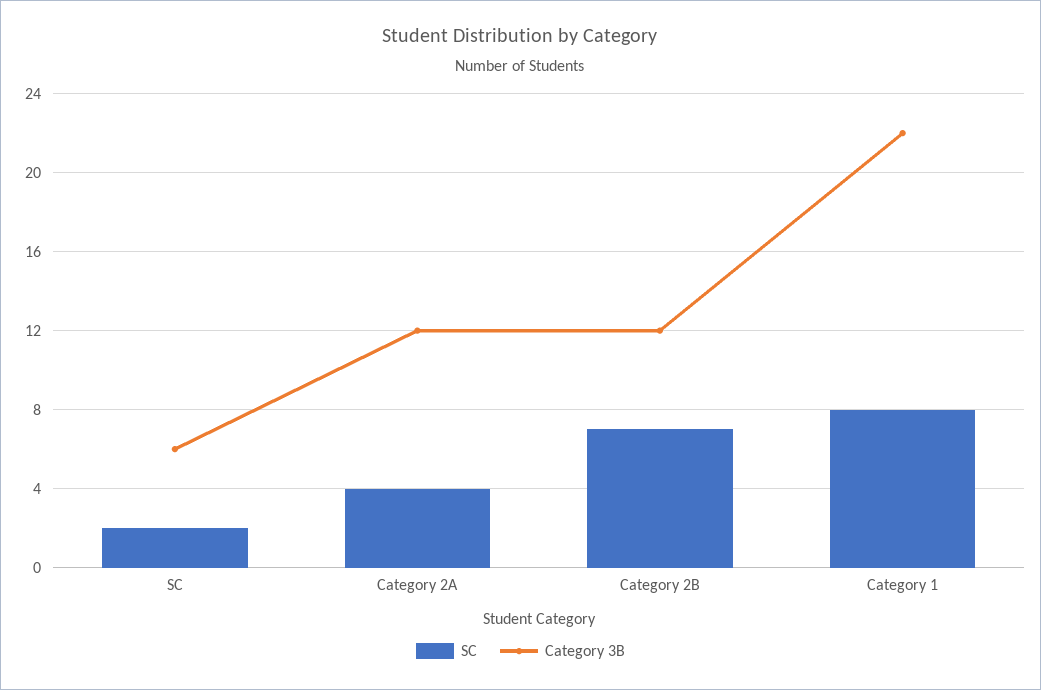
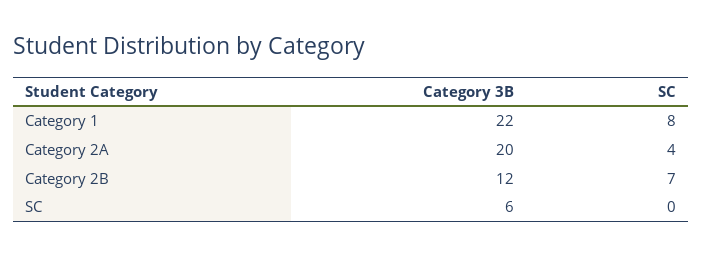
SC, SC: 2 -> 0
Category 3B, Category 2A: 12 -> 20

